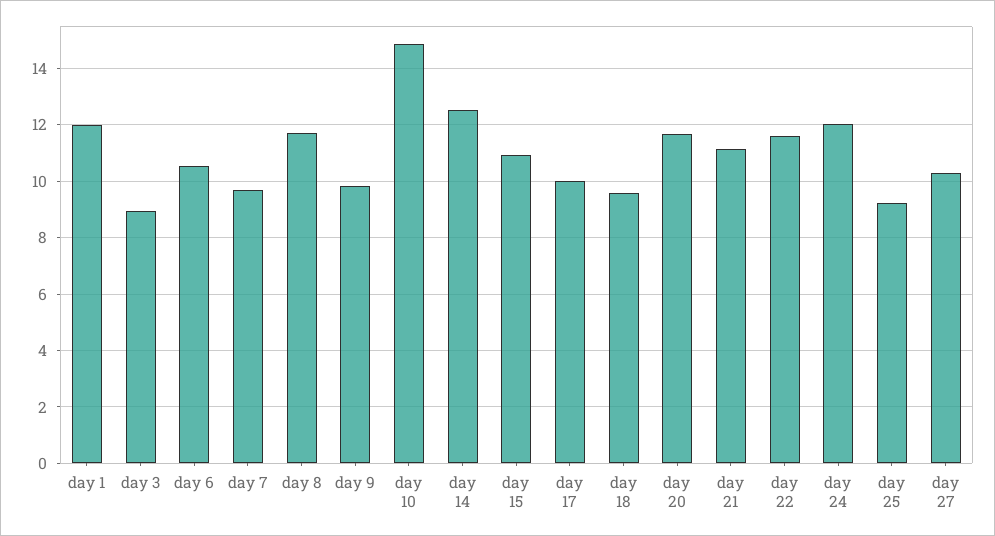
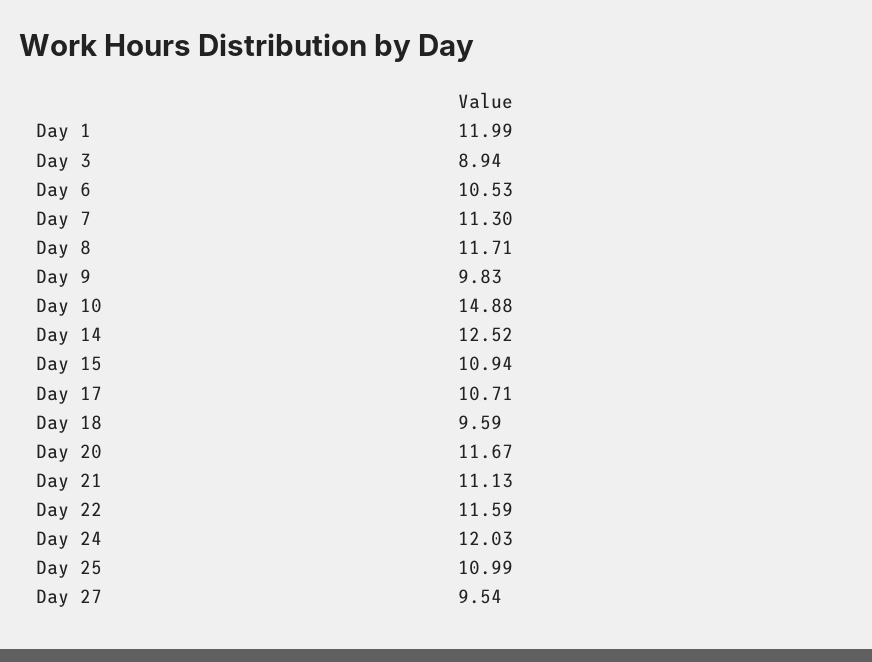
day 7: 9.75 -> 11.3
day 17: 10 -> 10.71
day 25: 9.25 -> 10.99
day 27: 10.25 -> 9.54

